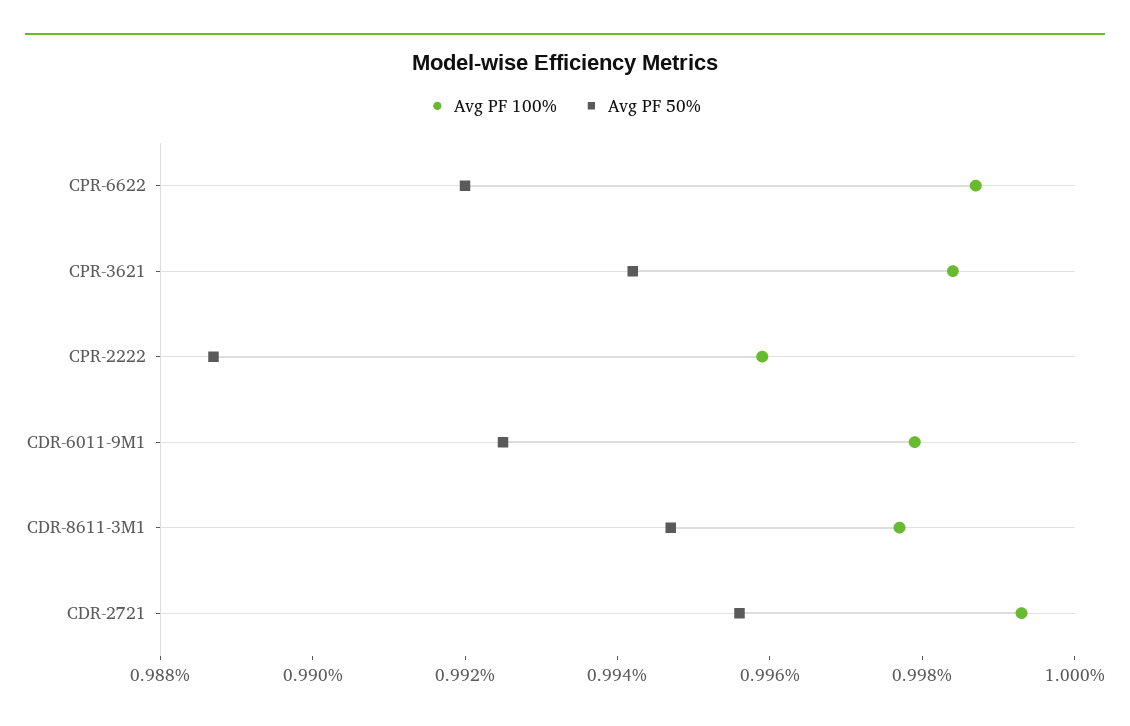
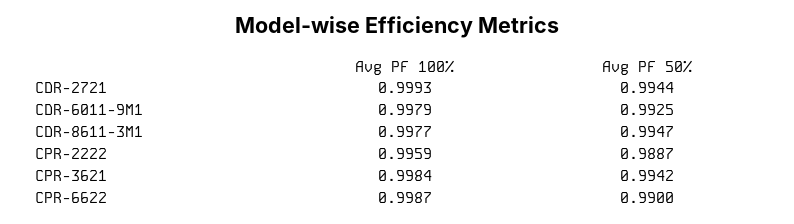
Avg PF 50%, CPR-6622: 0.992 -> 0.99
Avg PF 50%, CDR-2721: 0.9955 -> 0.9944

